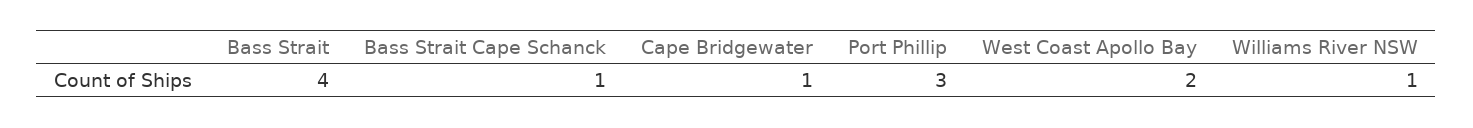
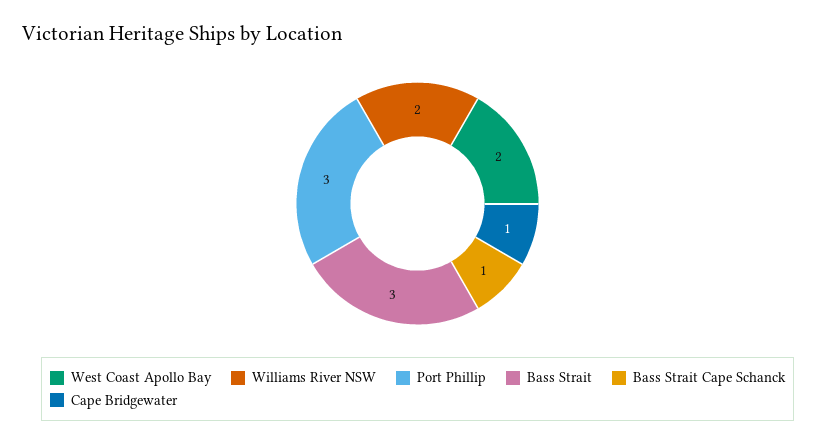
Bass Strait: 4 -> 3
Williams River NSW: 1 -> 2

